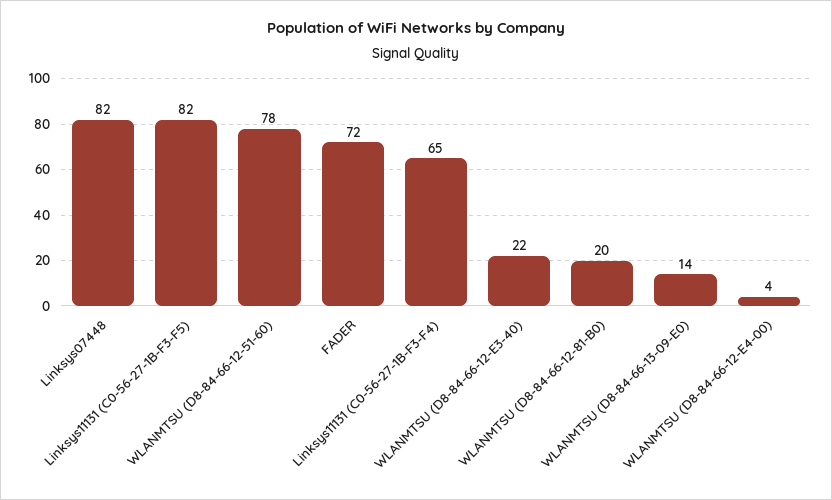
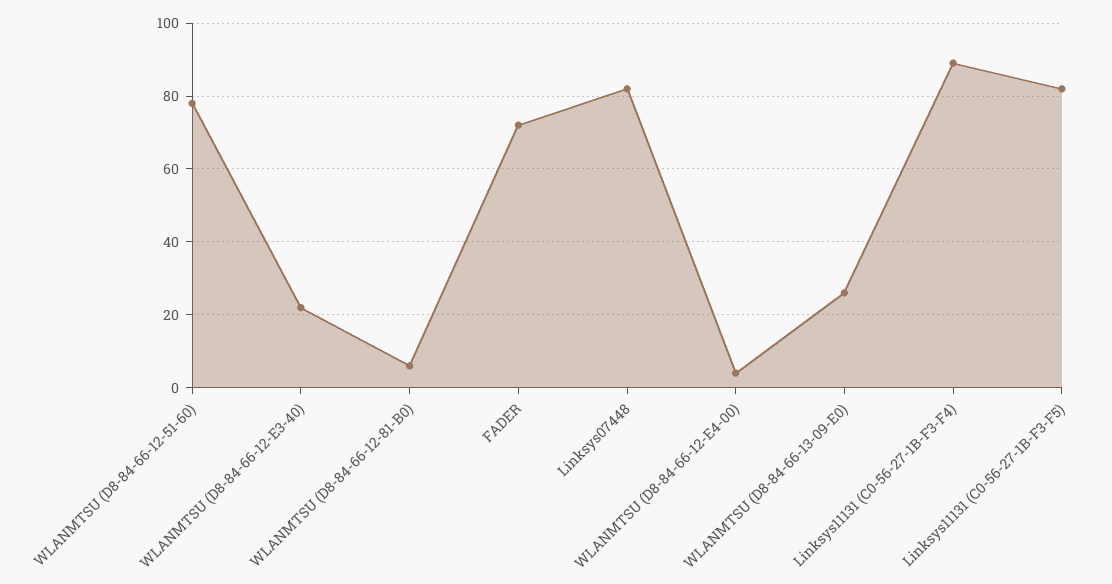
Linksys11131 (C0-56-27-1B-F3-F4): 65 -> 90
WLANMTSU (D8-84-66-12-81-B0): 20 -> 5
WLANMTSU (D8-84-66-13-09-E0): 14 -> 25

